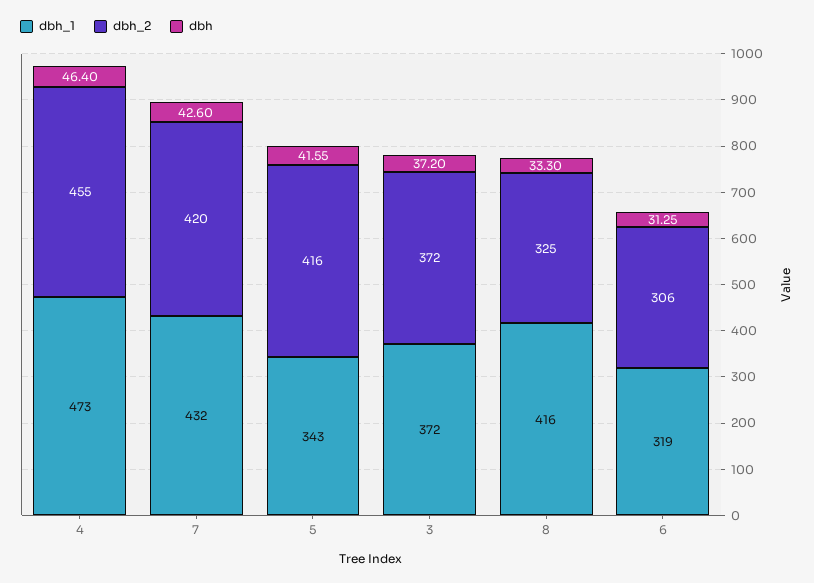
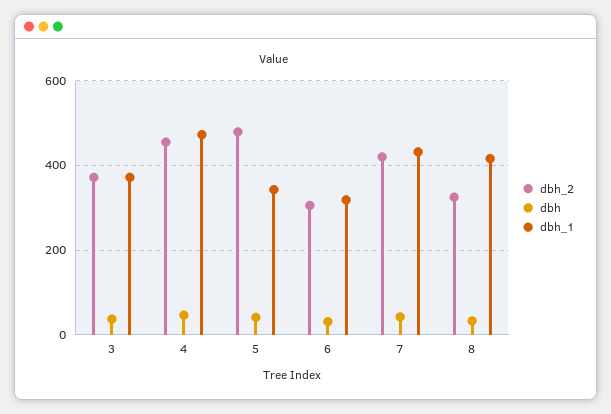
dbh_2, 5: 416 -> 480

